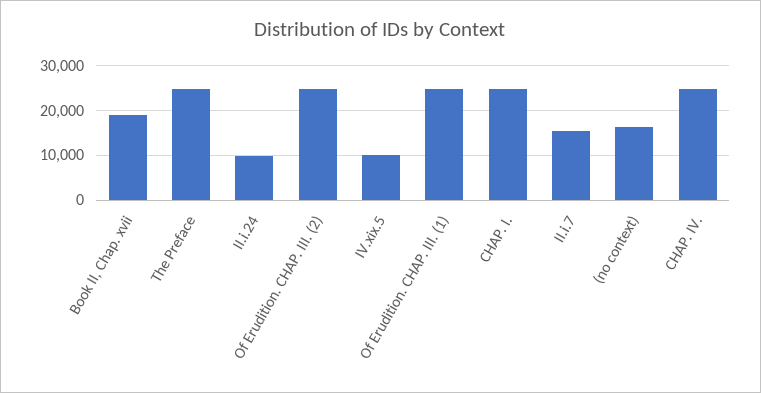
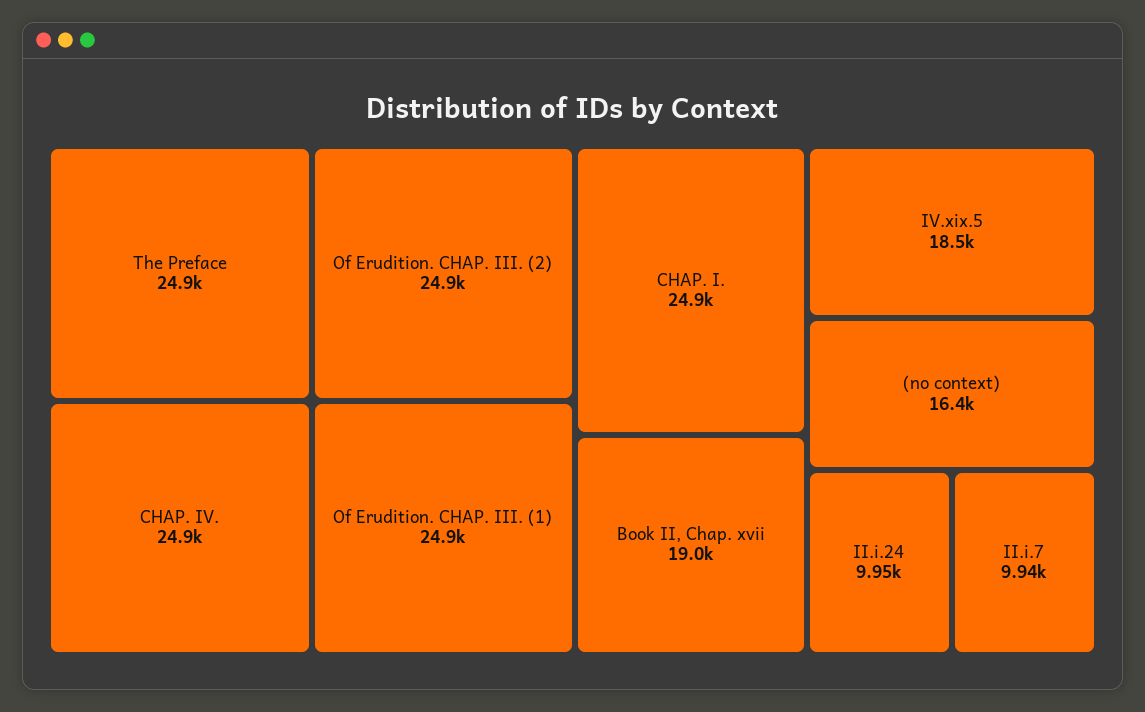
IV.xix.5: 10000 -> 18500
II.i.7: 16000 -> 9940

